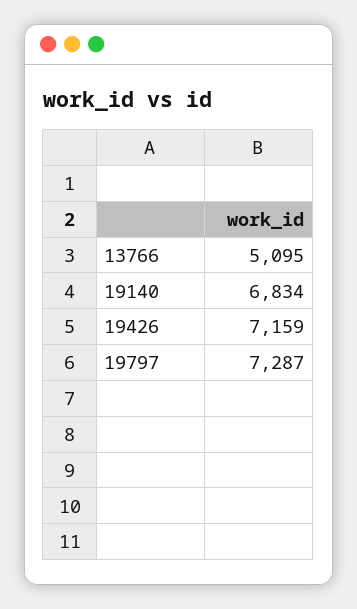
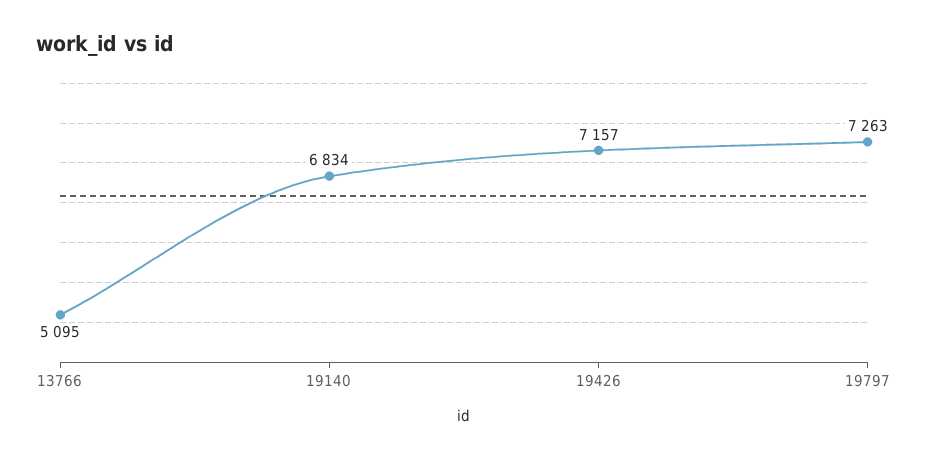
19426: 7159 -> 7157
19797: 7287 -> 7263

